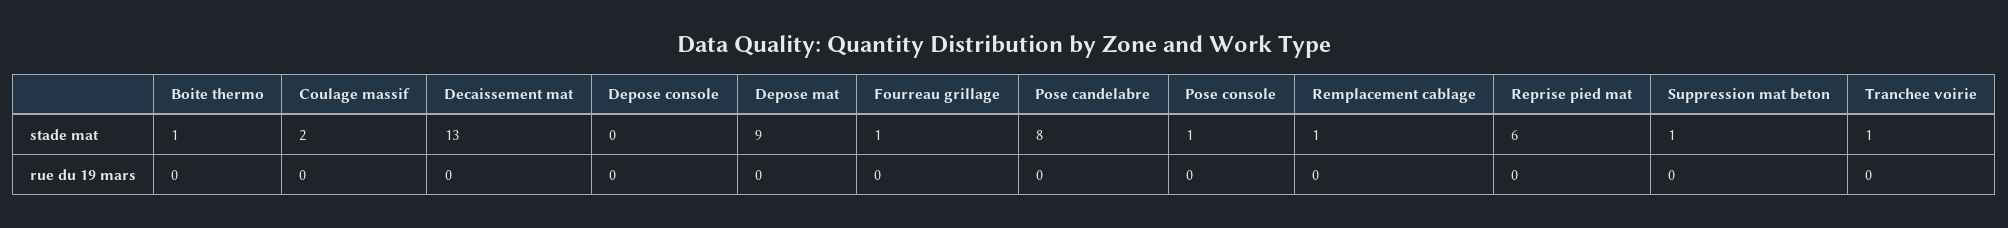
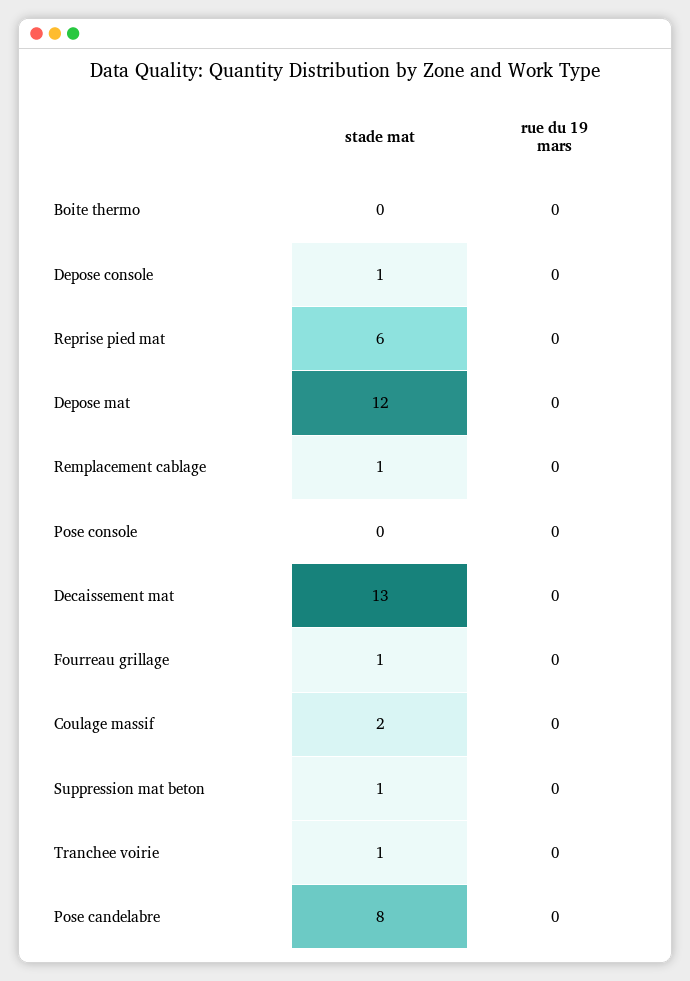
Boite thermo, stade mat: 1 -> 0
Depose console, stade mat: 0 -> 1
Depose mat, stade mat: 9 -> 12
Pose console, stade mat: 1 -> 0

